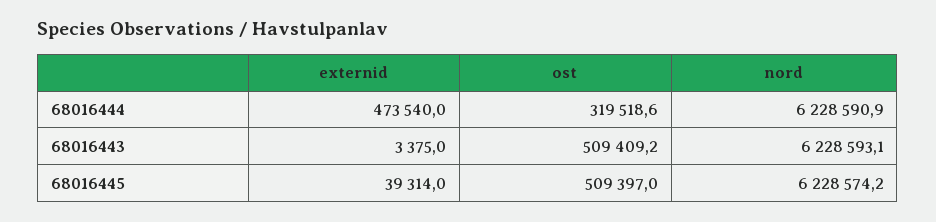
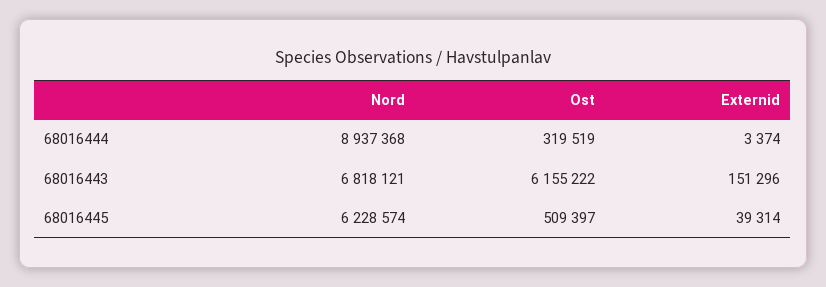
externid, 68016444: 473540 -> 3374
nord, 68016444: 6228590.9 -> 8937368
externid, 68016443: 3375 -> 151296
ost, 68016443: 509409.2 -> 6155222
nord, 68016443: 6228593.1 -> 6818121

